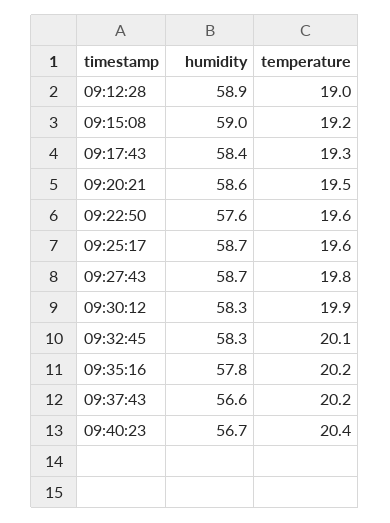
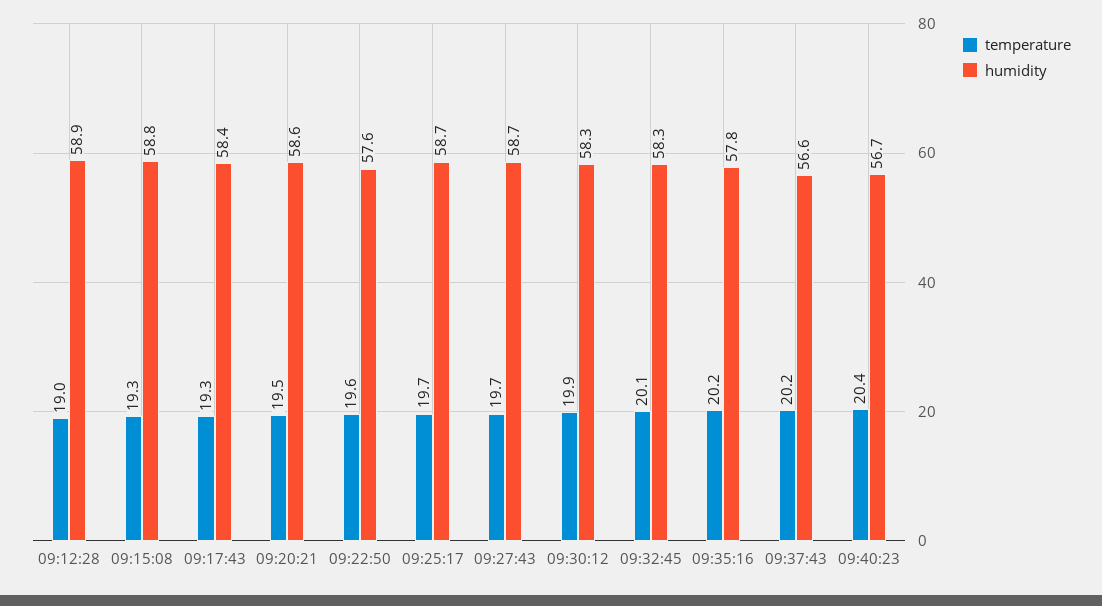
humidity, 09:15:08: 59 -> 58.8
temperature, 09:15:08: 19.2 -> 19.3
temperature, 09:25:17: 19.6 -> 19.7
temperature, 09:27:43: 19.8 -> 19.7

